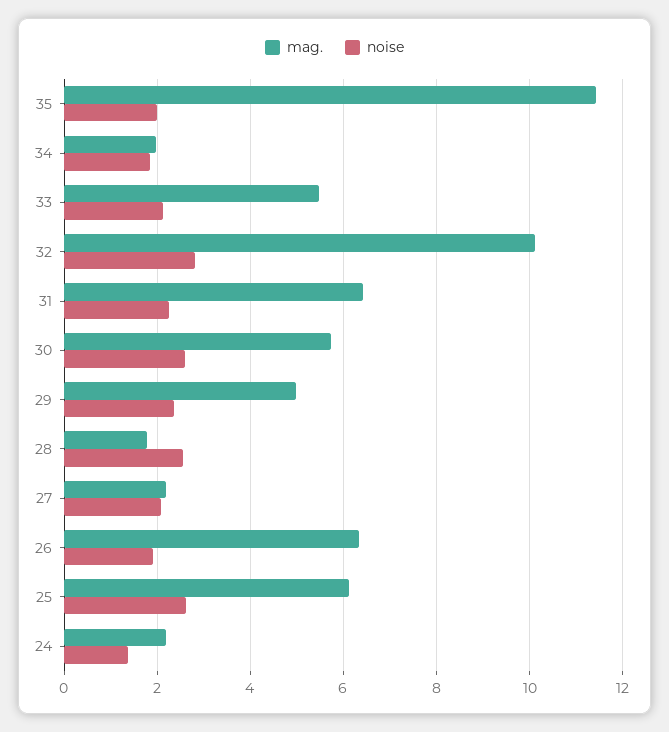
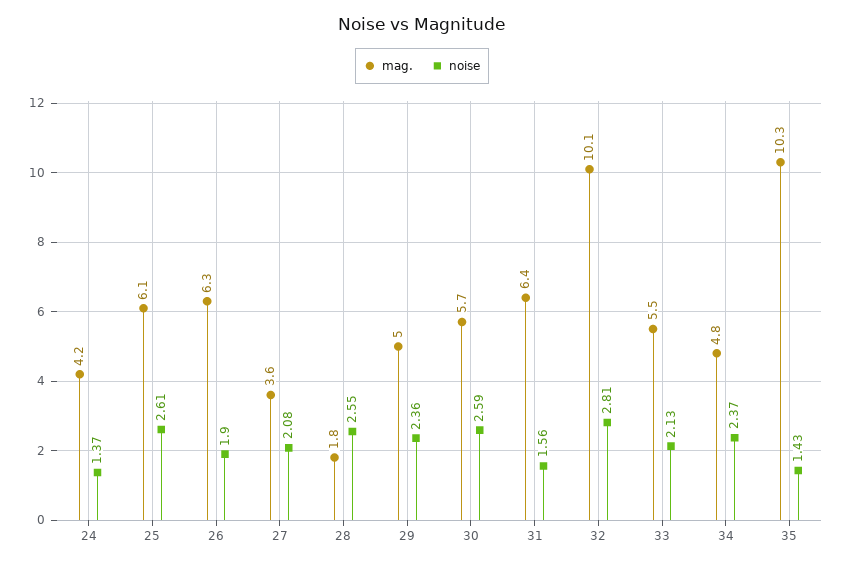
mag., 35: 11.4 -> 10.3
noise, 35: 2 -> 1.43
mag., 34: 2 -> 4.8
noise, 34: 1.8 -> 2.37
noise, 31: 2.2 -> 1.56
mag., 27: 2.2 -> 3.6
mag., 24: 2.2 -> 4.2

